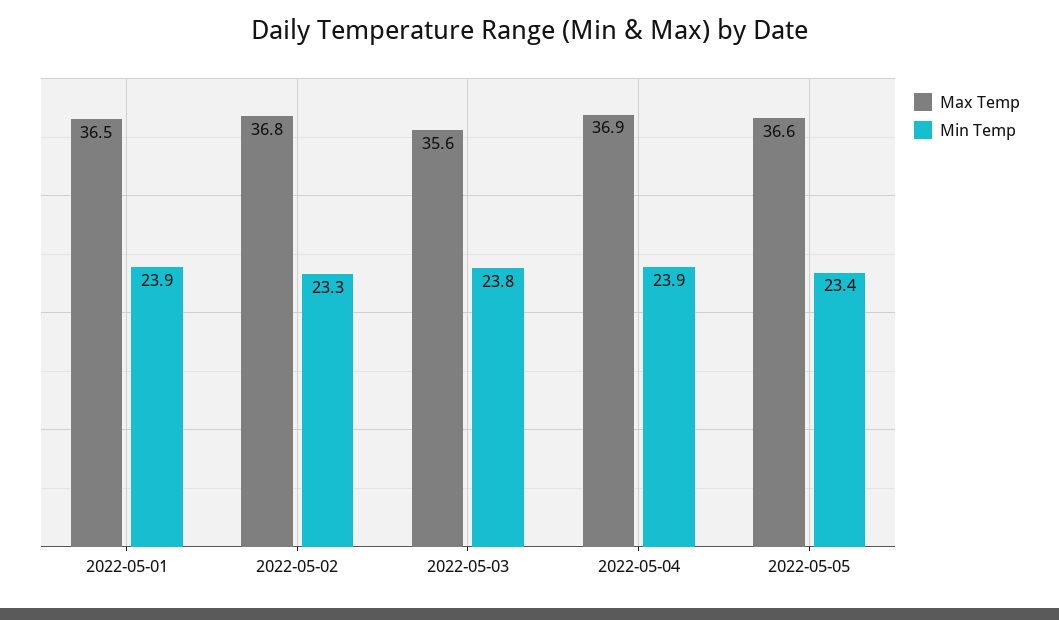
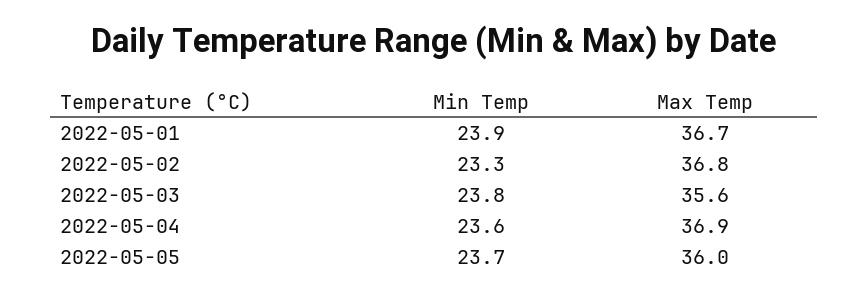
Max Temp, 2022-05-01: 36.5 -> 36.7
Min Temp, 2022-05-04: 23.9 -> 23.6
Max Temp, 2022-05-05: 36.6 -> 36
Min Temp, 2022-05-05: 23.4 -> 23.7

